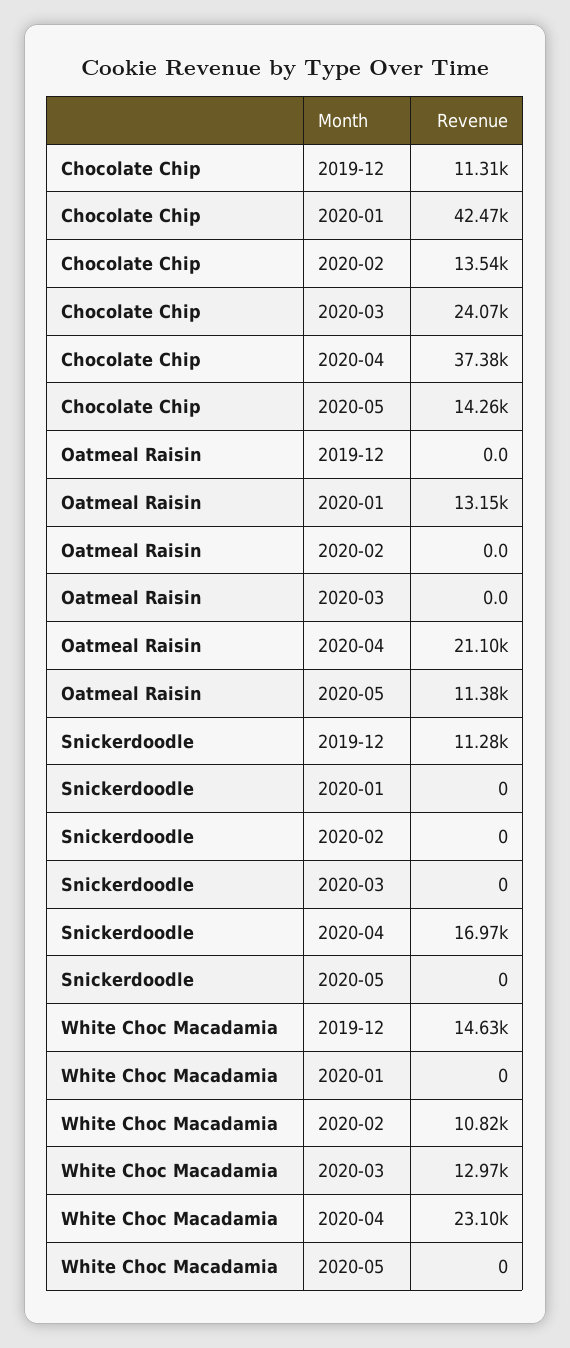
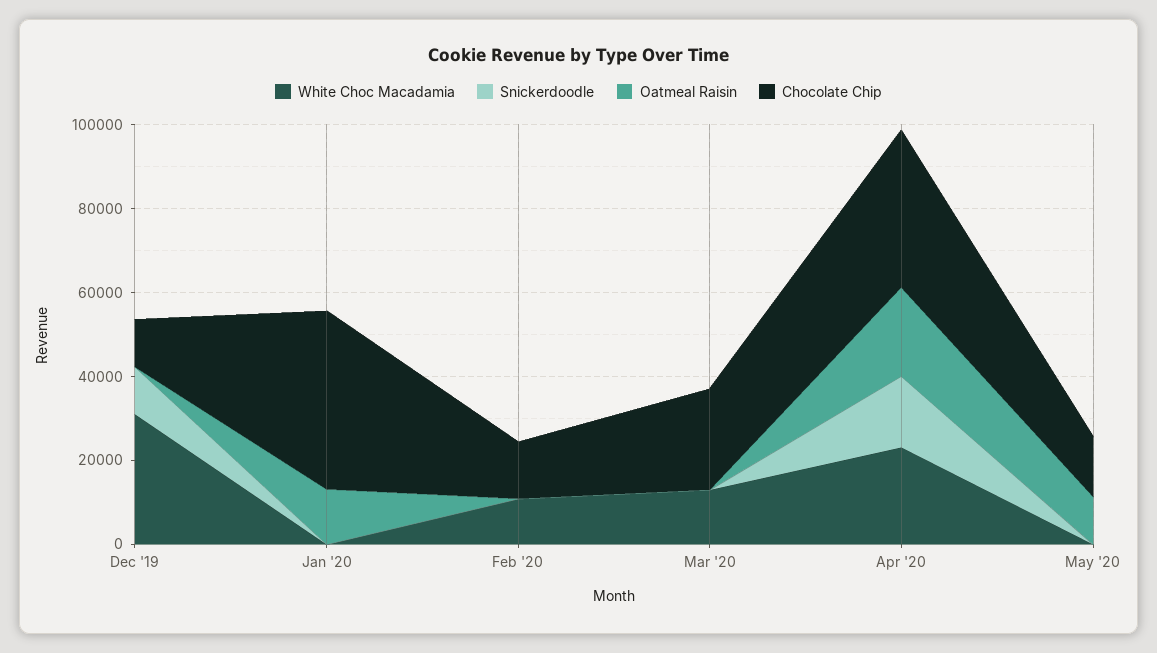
White Choc Macadamia, 2019-12: 14630 -> 30000

